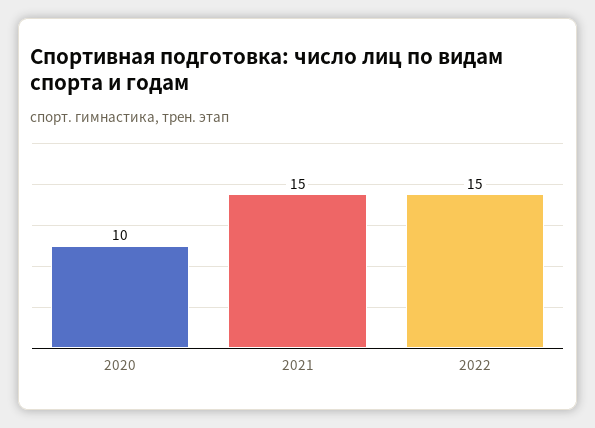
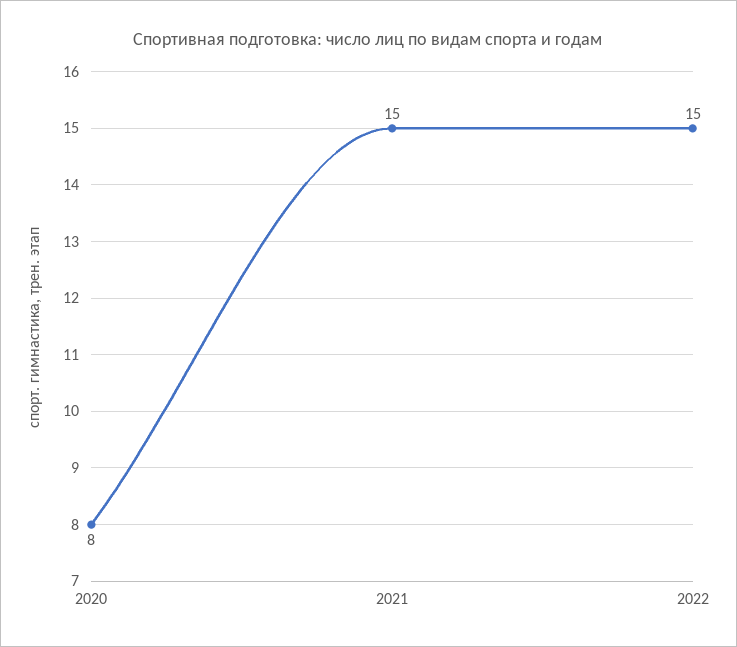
2020: 10 -> 8

